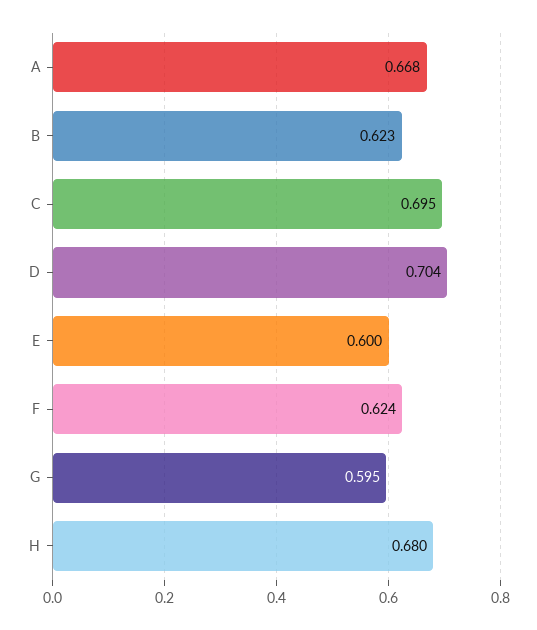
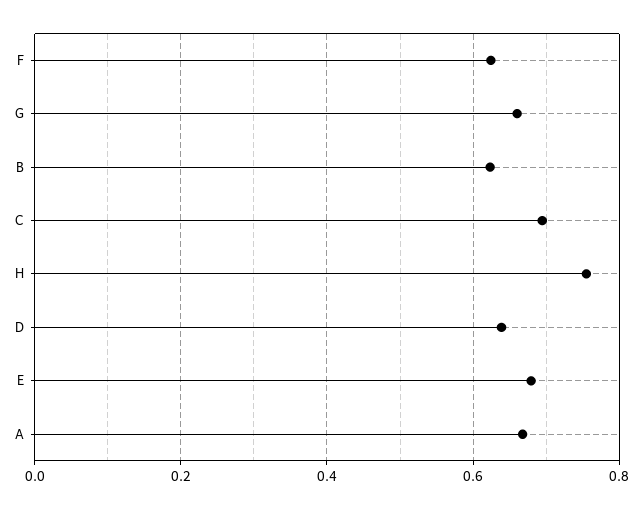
D: 0.704 -> 0.64
E: 0.6 -> 0.68
G: 0.595 -> 0.66
H: 0.68 -> 0.76

